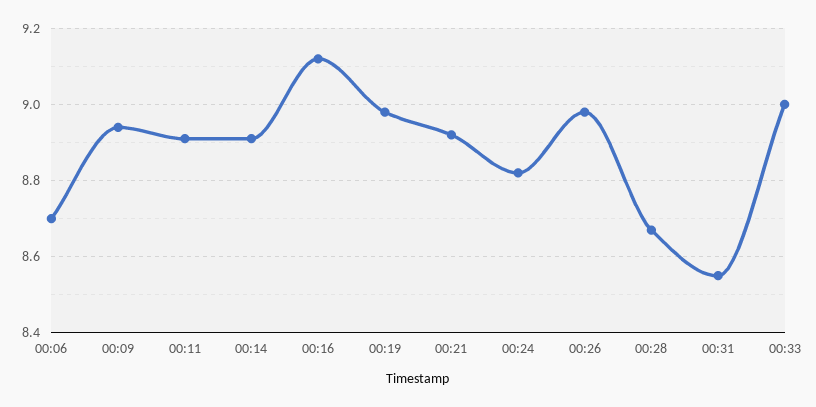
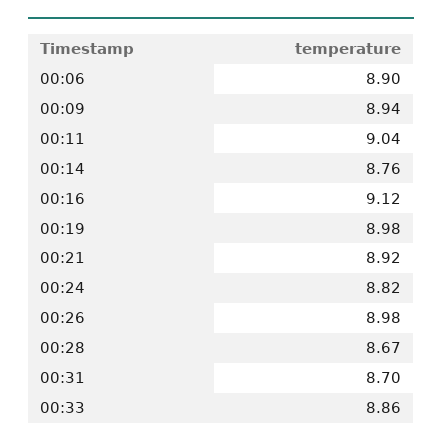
00:06: 8.7 -> 8.9
00:11: 8.9 -> 9.04
00:14: 8.9 -> 8.76
00:31: 8.55 -> 8.7
00:33: 9 -> 8.86

